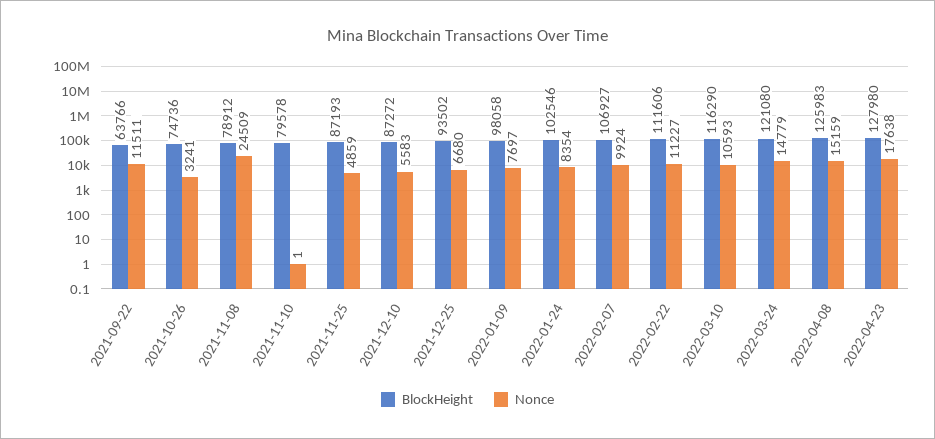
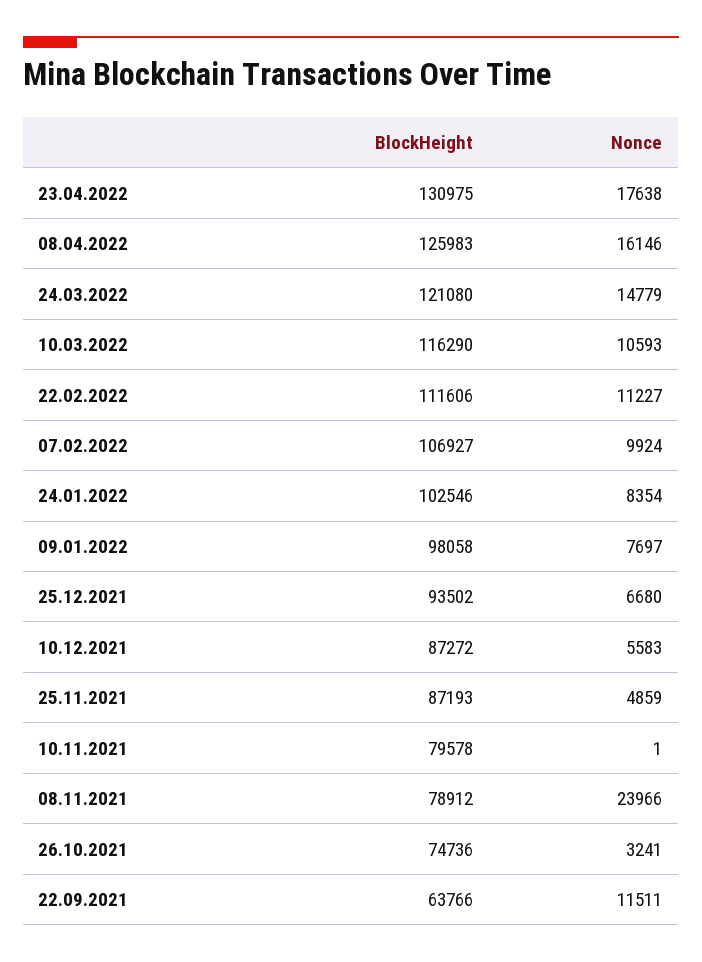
Nonce, 2021-11-08: 24509 -> 23966
Nonce, 2022-04-08: 15159 -> 16146
BlockHeight, 2022-04-23: 127980 -> 130975

